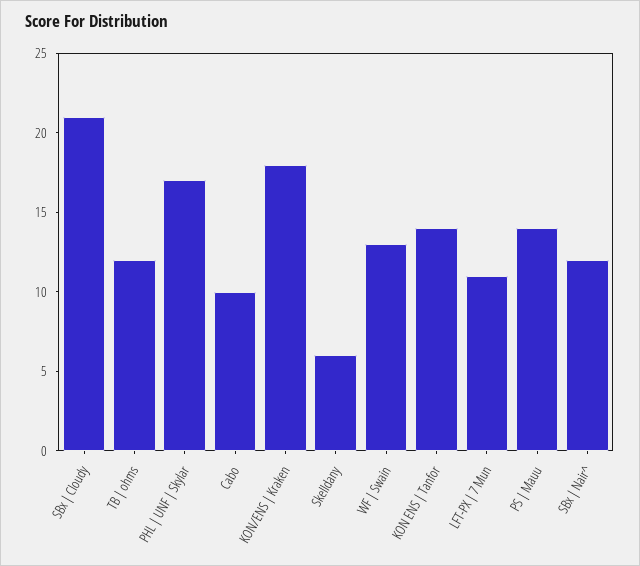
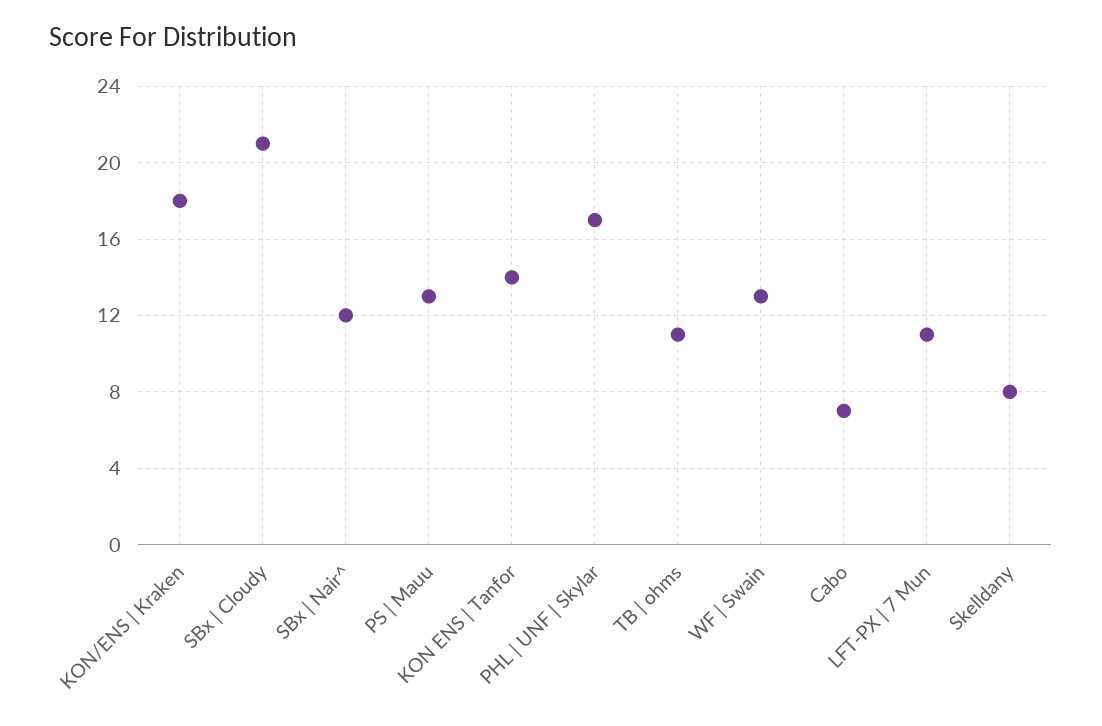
TB | ohms: 12 -> 11
Cabo: 10 -> 7
Skelldany: 6 -> 8
PS | Mauu: 14 -> 13

